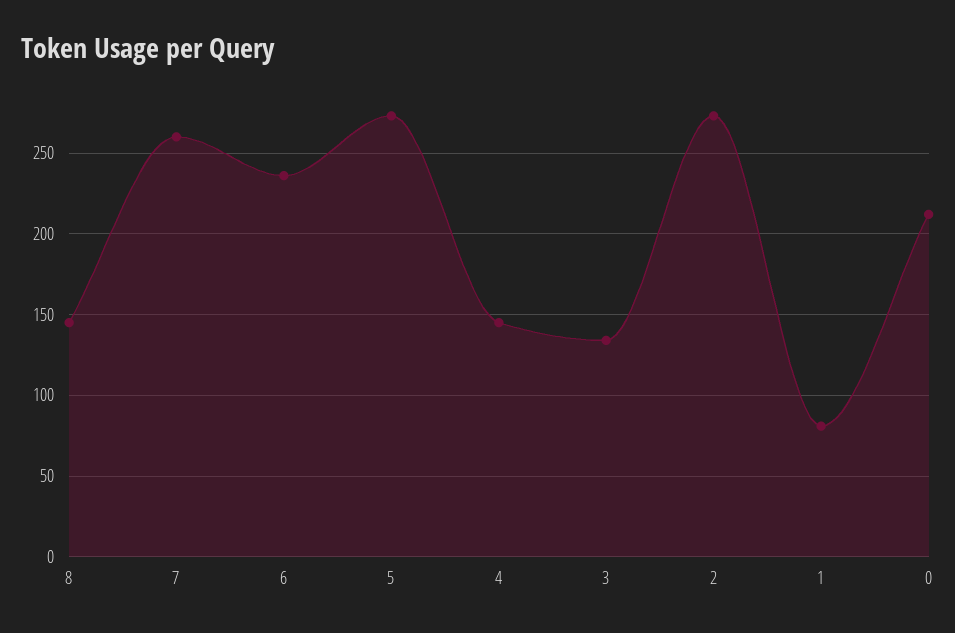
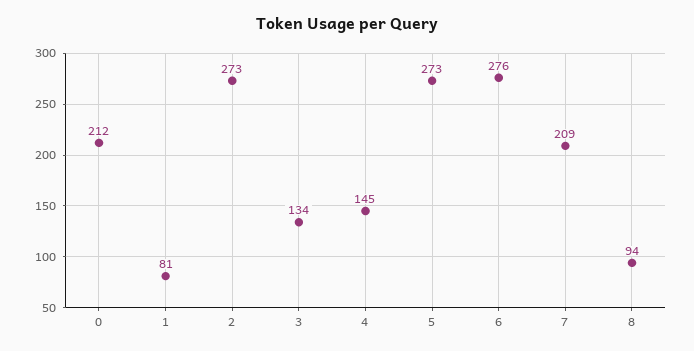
8: 145 -> 94
7: 260 -> 209
6: 235 -> 276

